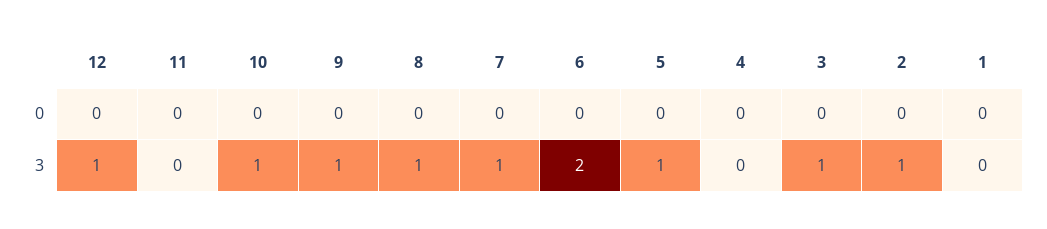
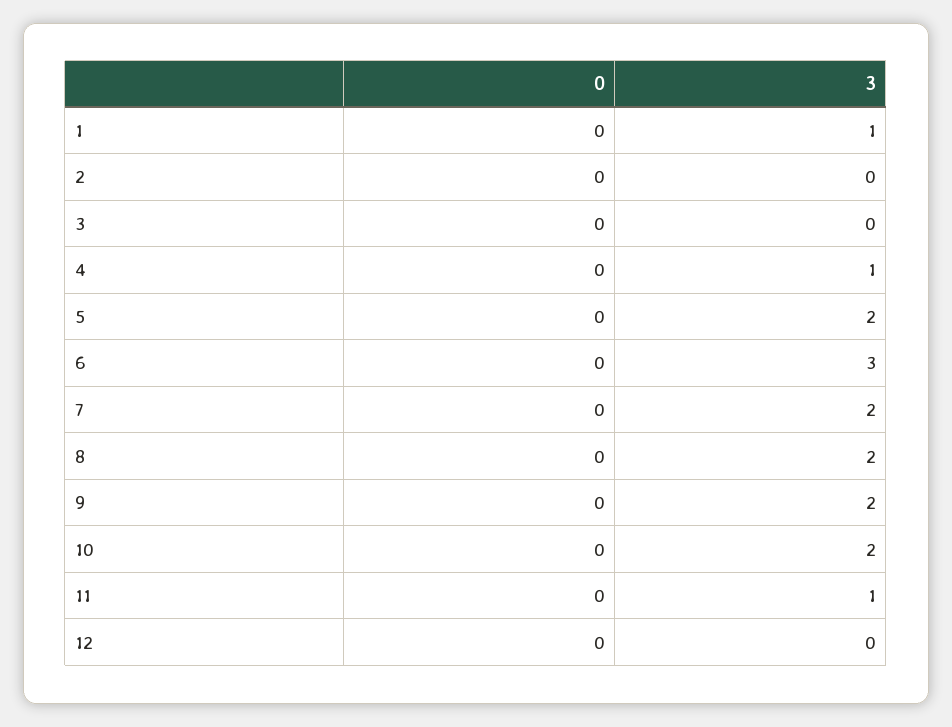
12, 3: 1 -> 0
11, 3: 0 -> 1
10, 3: 1 -> 2
9, 3: 1 -> 2
8, 3: 1 -> 2
7, 3: 1 -> 2
6, 3: 2 -> 3
5, 3: 1 -> 2
4, 3: 0 -> 1
3, 3: 1 -> 0
2, 3: 1 -> 0
1, 3: 0 -> 1

